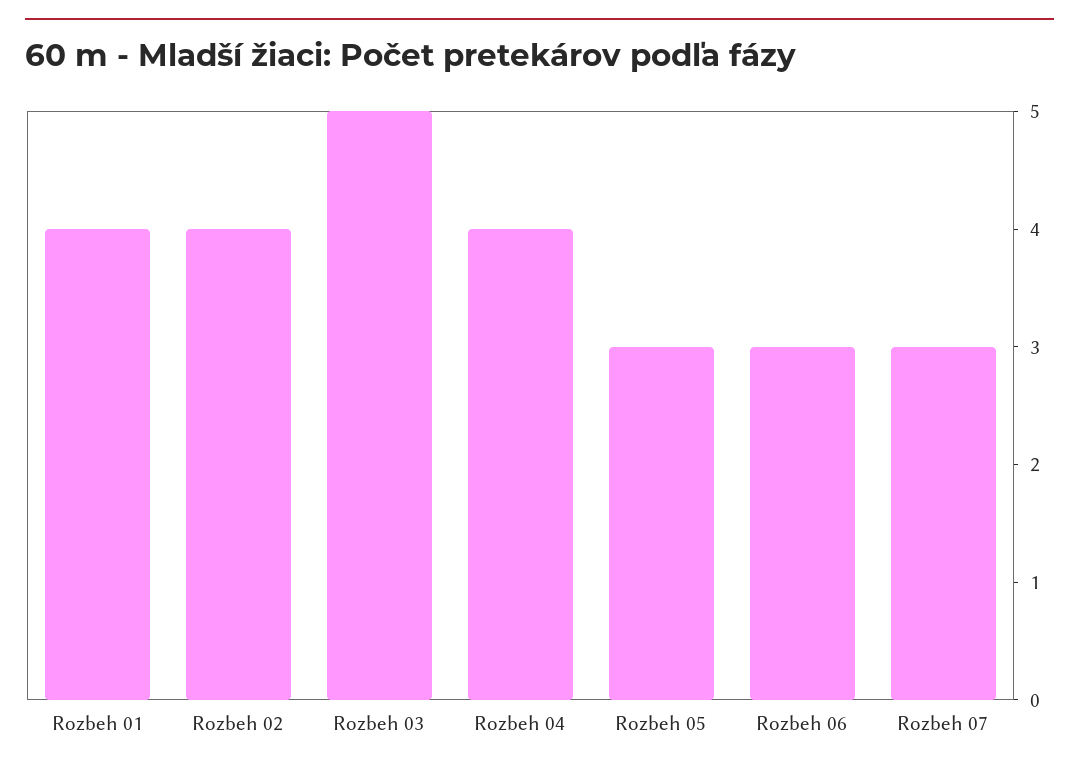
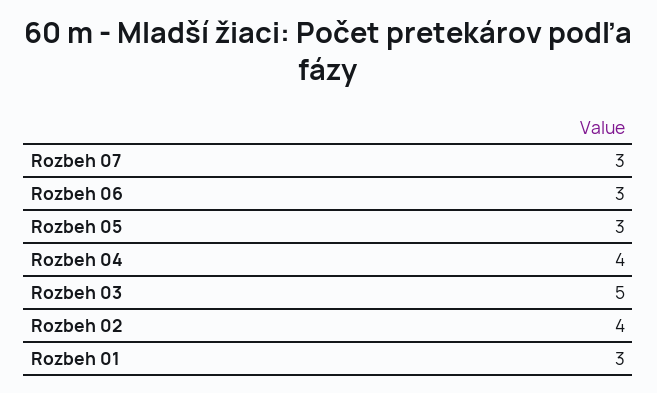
Rozbeh 01: 4 -> 3

